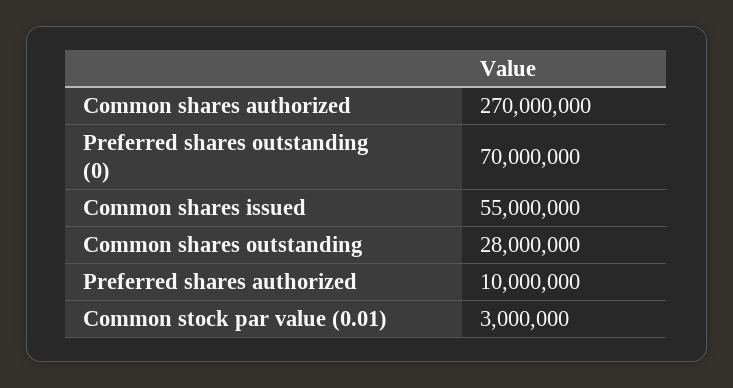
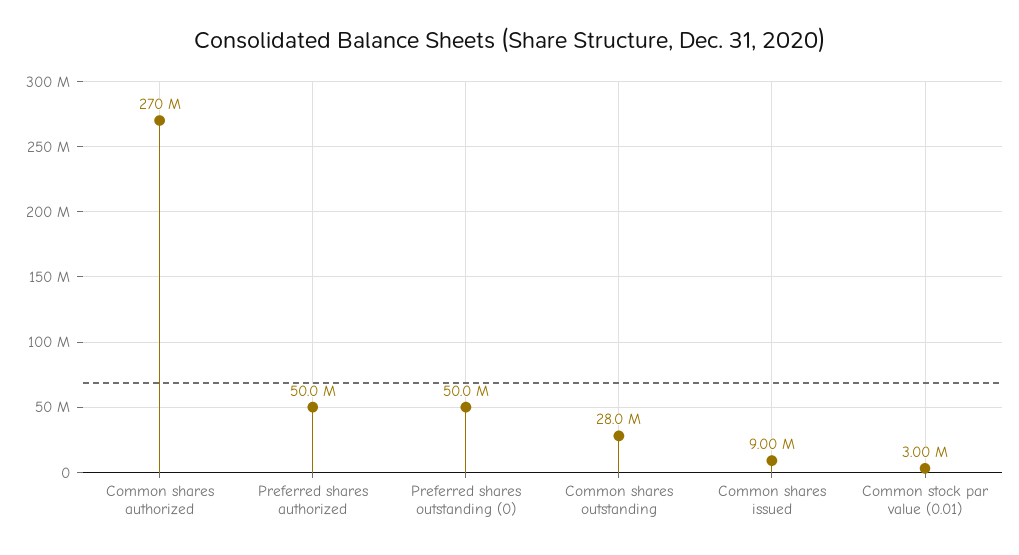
Preferred shares outstanding (0): 70000000 -> 50000000
Common shares issued: 55000000 -> 9000000
Preferred shares authorized: 10000000 -> 50000000

